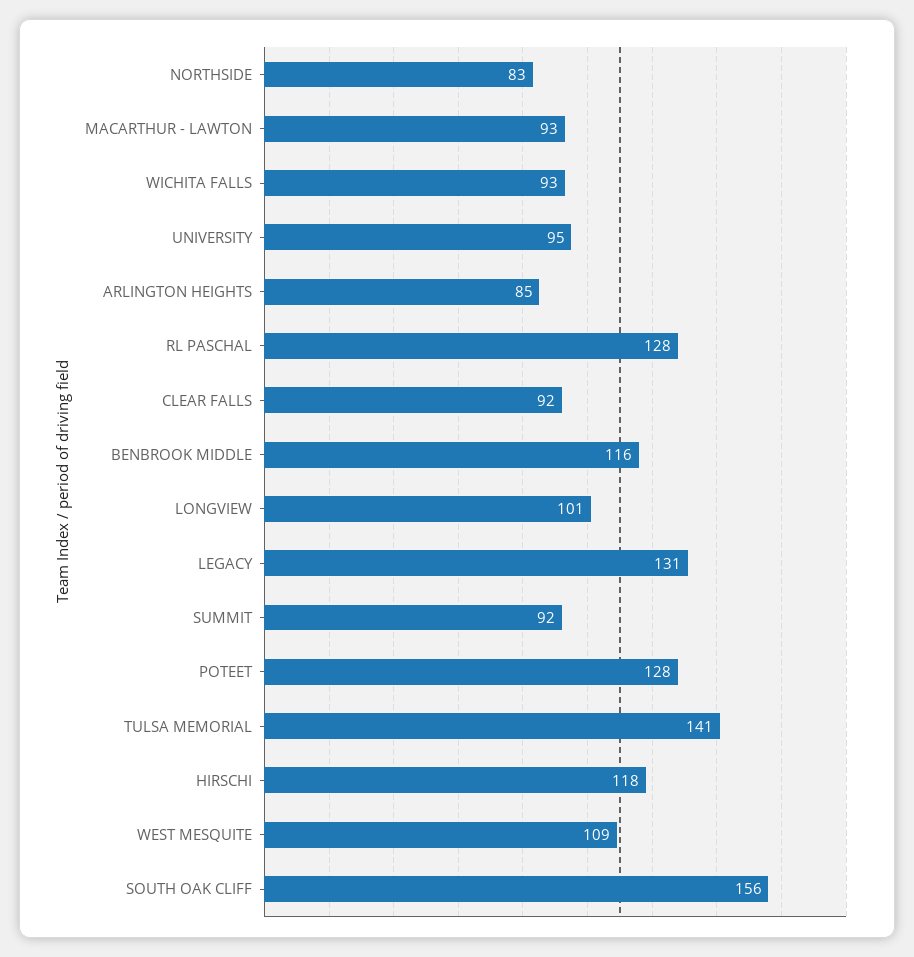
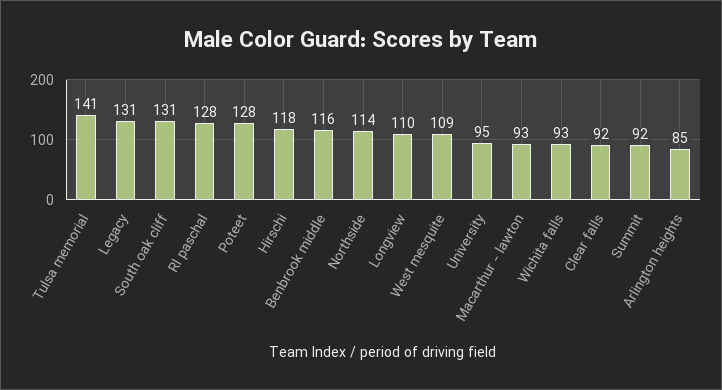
NORTHSIDE: 83 -> 114
LONGVIEW: 101 -> 110
SOUTH OAK CLIFF: 156 -> 131

